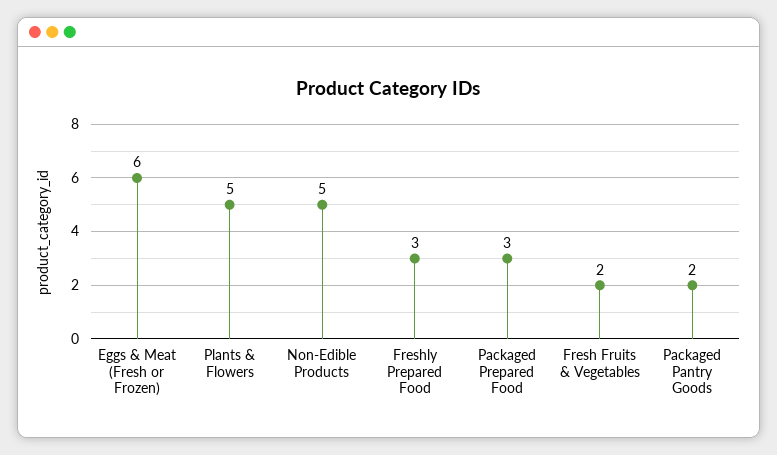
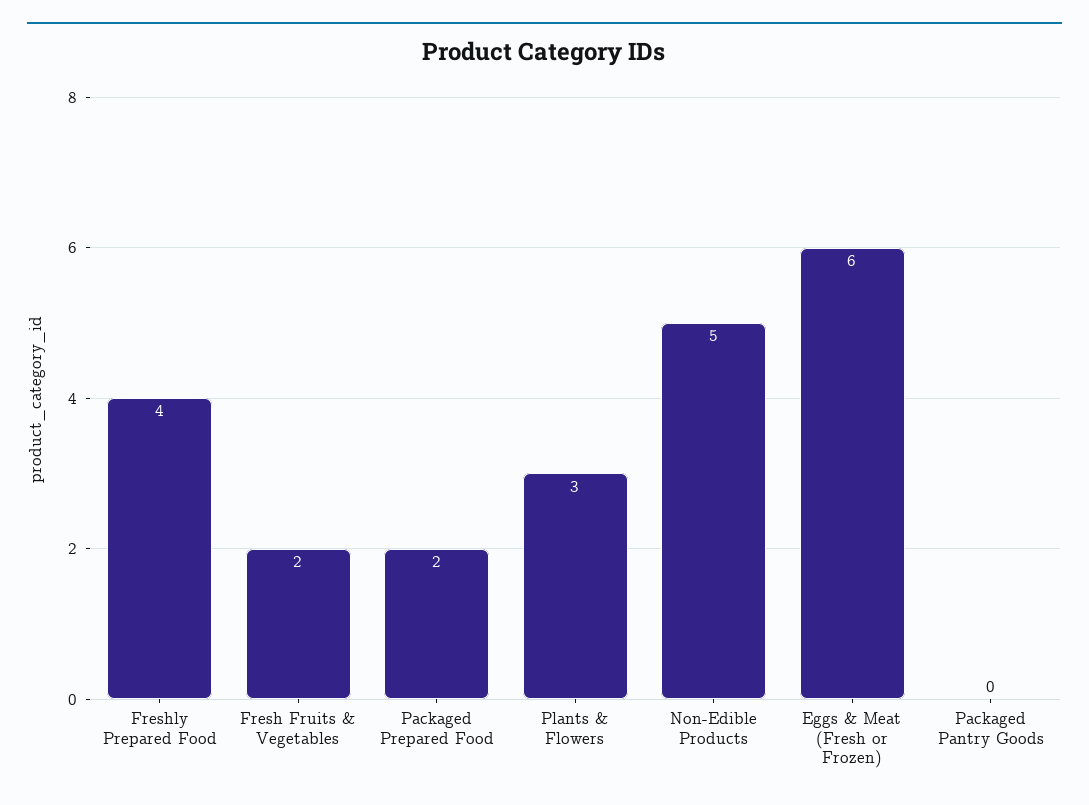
Plants & Flowers: 5 -> 3
Freshly Prepared Food: 3 -> 4
Packaged Prepared Food: 3 -> 2
Packaged Pantry Goods: 2 -> 0

